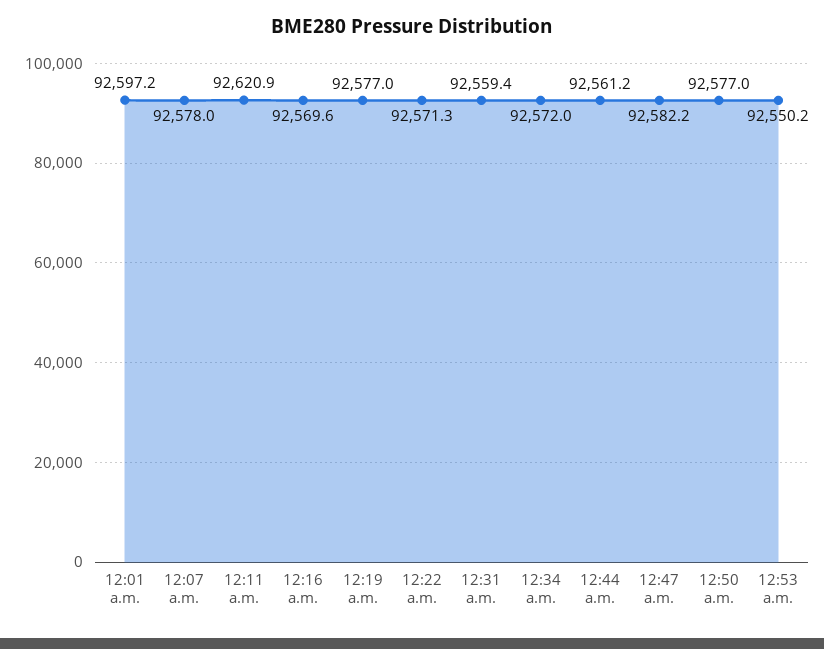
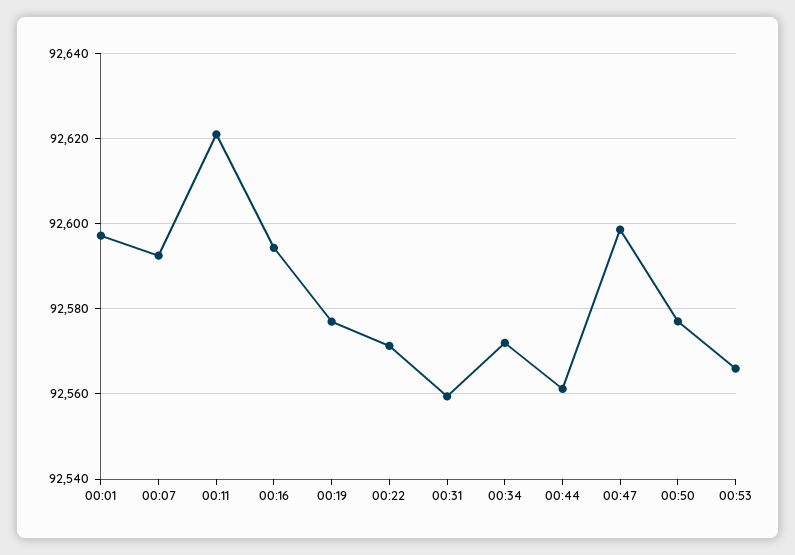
12:07 a.m.: 92578 -> 92592
12:16 a.m.: 92569.6 -> 92594
12:47 a.m.: 92582.2 -> 92598
12:53 a.m.: 92550.2 -> 92566

